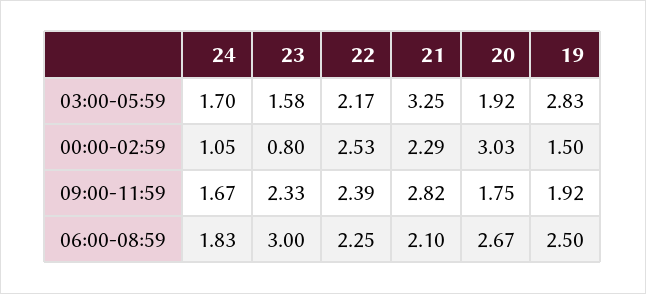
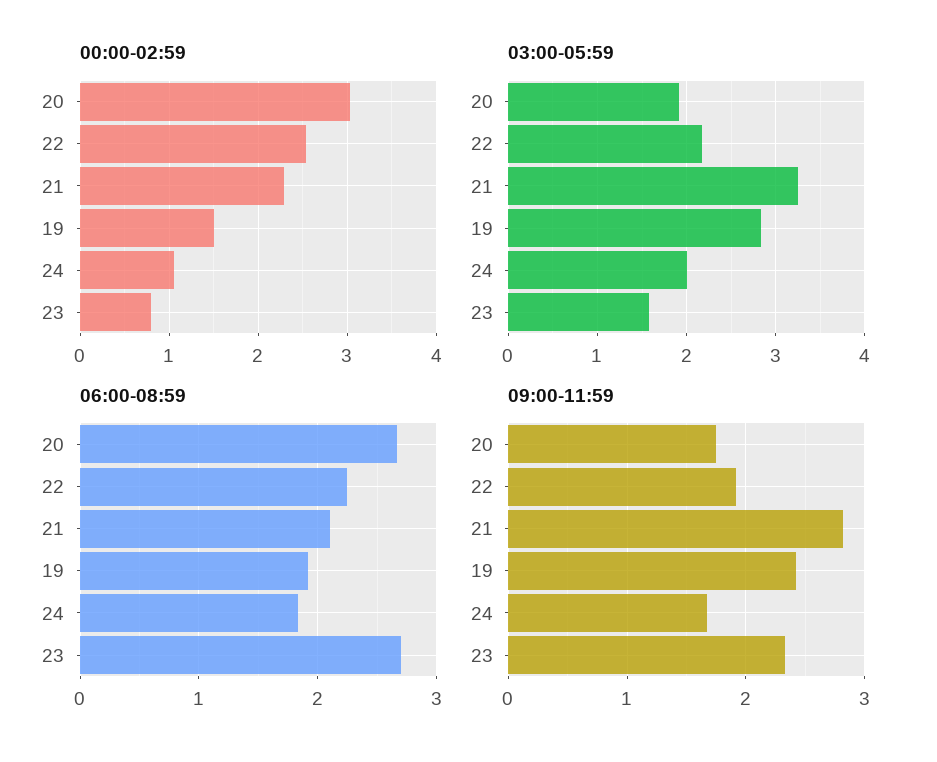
03:00-05:59, 24: 1.7 -> 2
09:00-11:59, 22: 2.39 -> 1.9
09:00-11:59, 19: 1.92 -> 2.4
06:00-08:59, 23: 3 -> 2.7
06:00-08:59, 19: 2.5 -> 1.9

